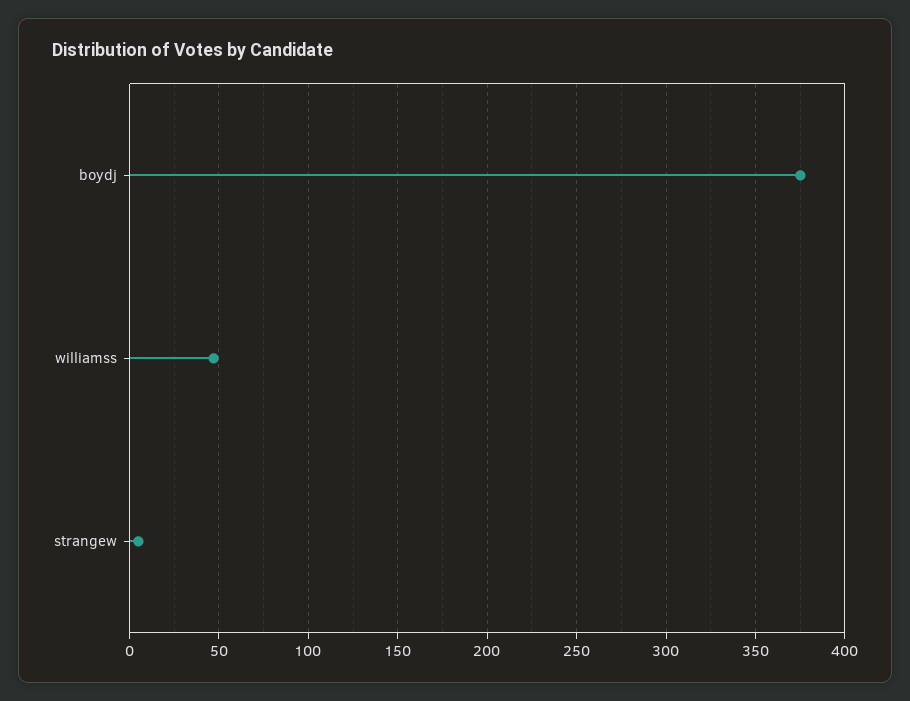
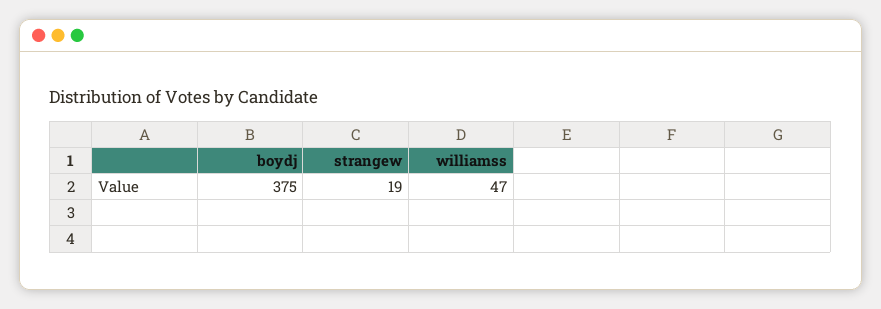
strangew: 5 -> 19

